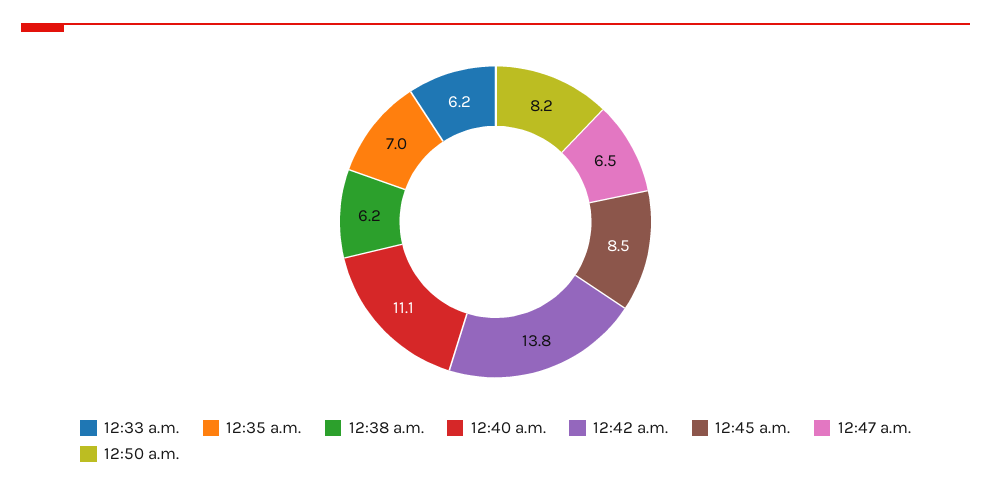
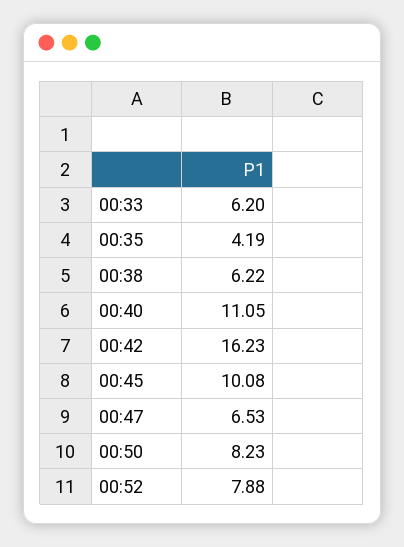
12:35 a.m.: 7 -> 4.19
12:42 a.m.: 13.8 -> 16.23
12:45 a.m.: 8.5 -> 10.08
00:52: none -> 7.88

